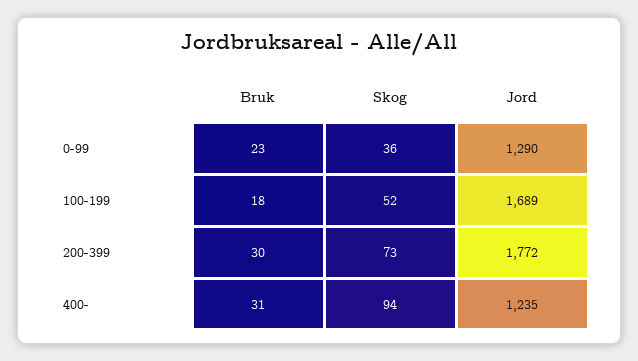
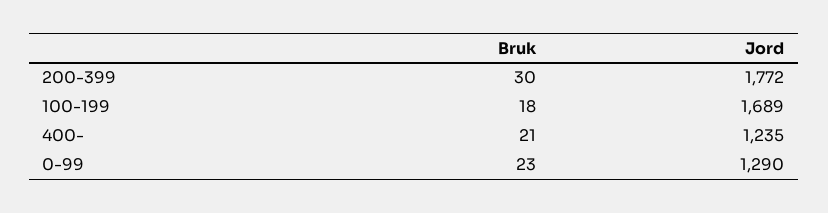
Skog, 0-99: 36 -> none
Skog, 100-199: 52 -> none
Skog, 200-399: 73 -> none
Bruk, 400-: 31 -> 21
Skog, 400-: 94 -> none

